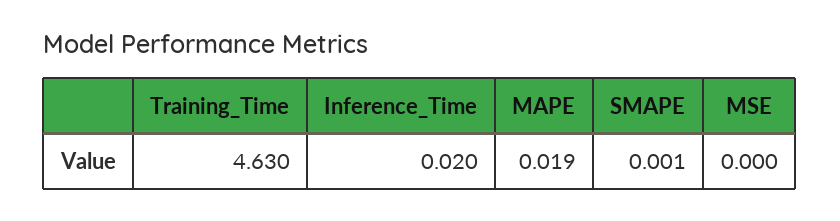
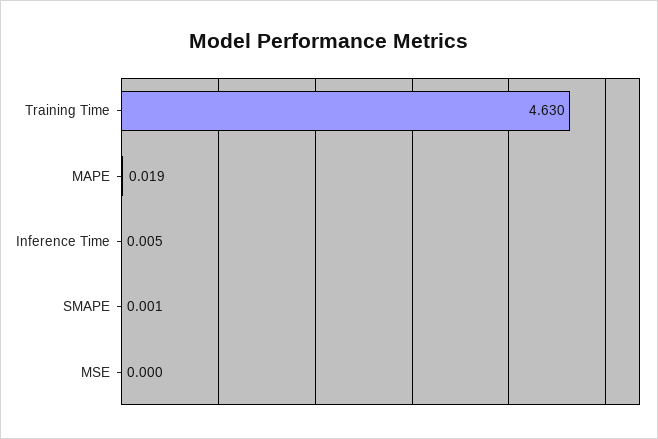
Inference_Time: 0.02 -> 0.005

